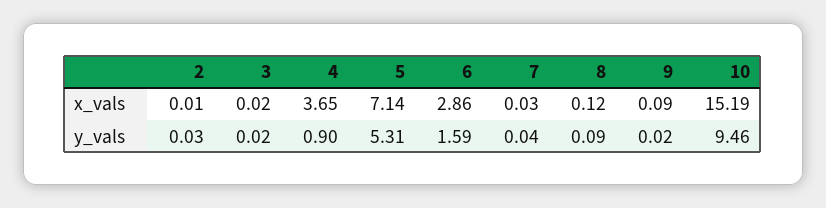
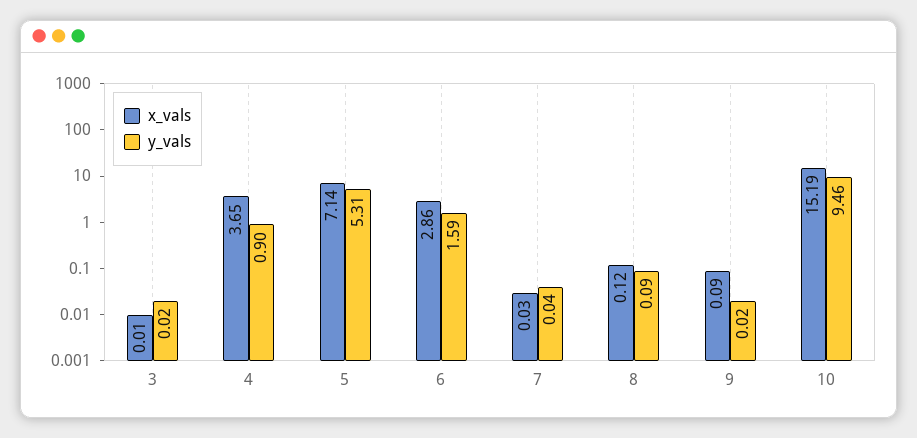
x_vals, 2: 0.01 -> none
x_vals, 3: 0.02 -> 0.01
y_vals, 2: 0.03 -> none

